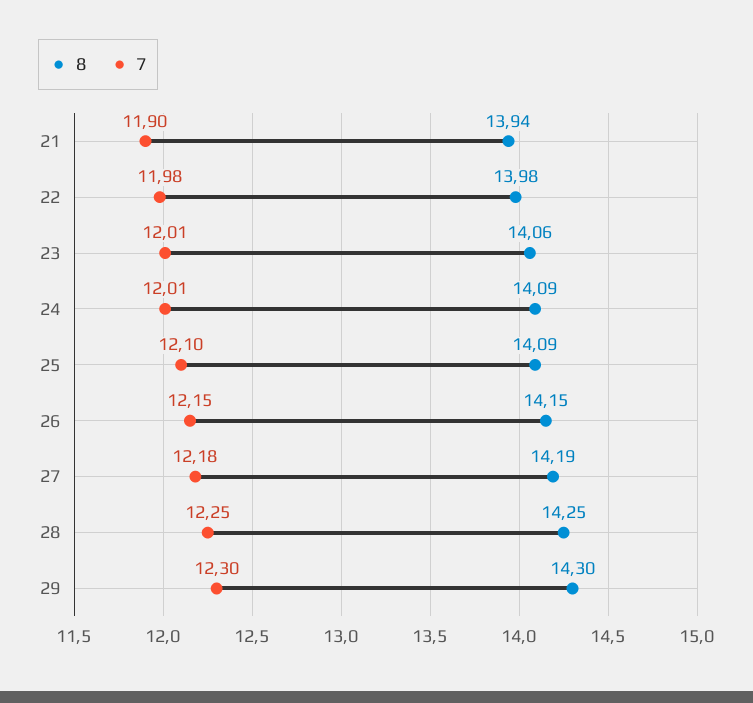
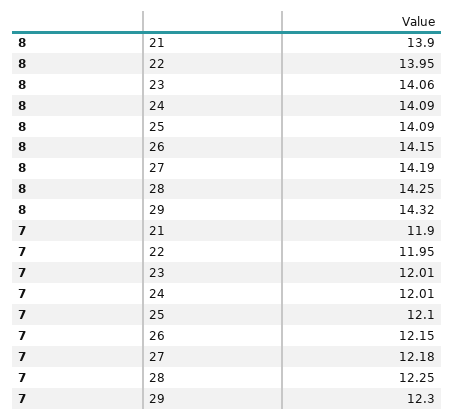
8, 21: 13.94 -> 13.9
8, 22: 13.98 -> 13.95
7, 22: 11.98 -> 11.95
8, 29: 14.3 -> 14.32

